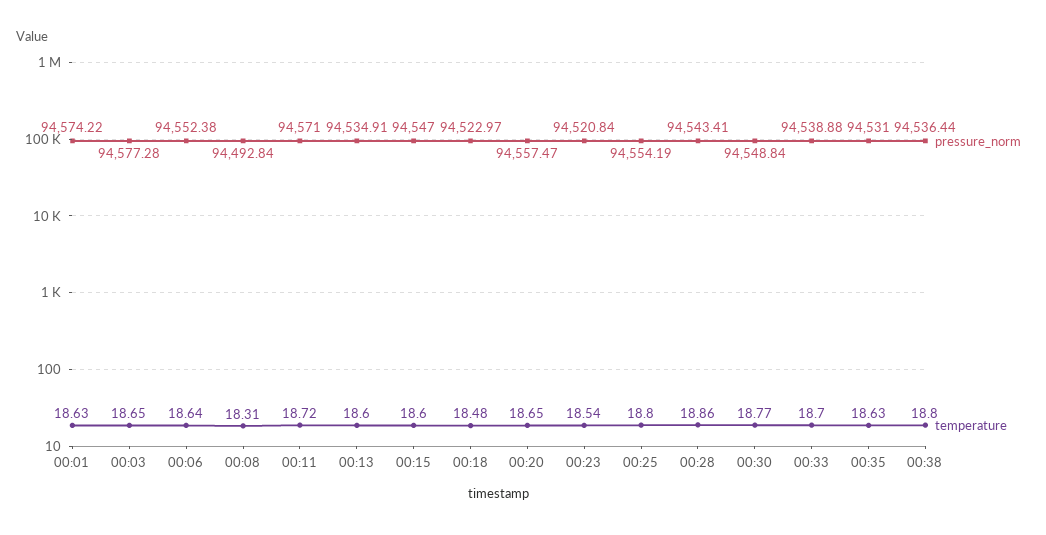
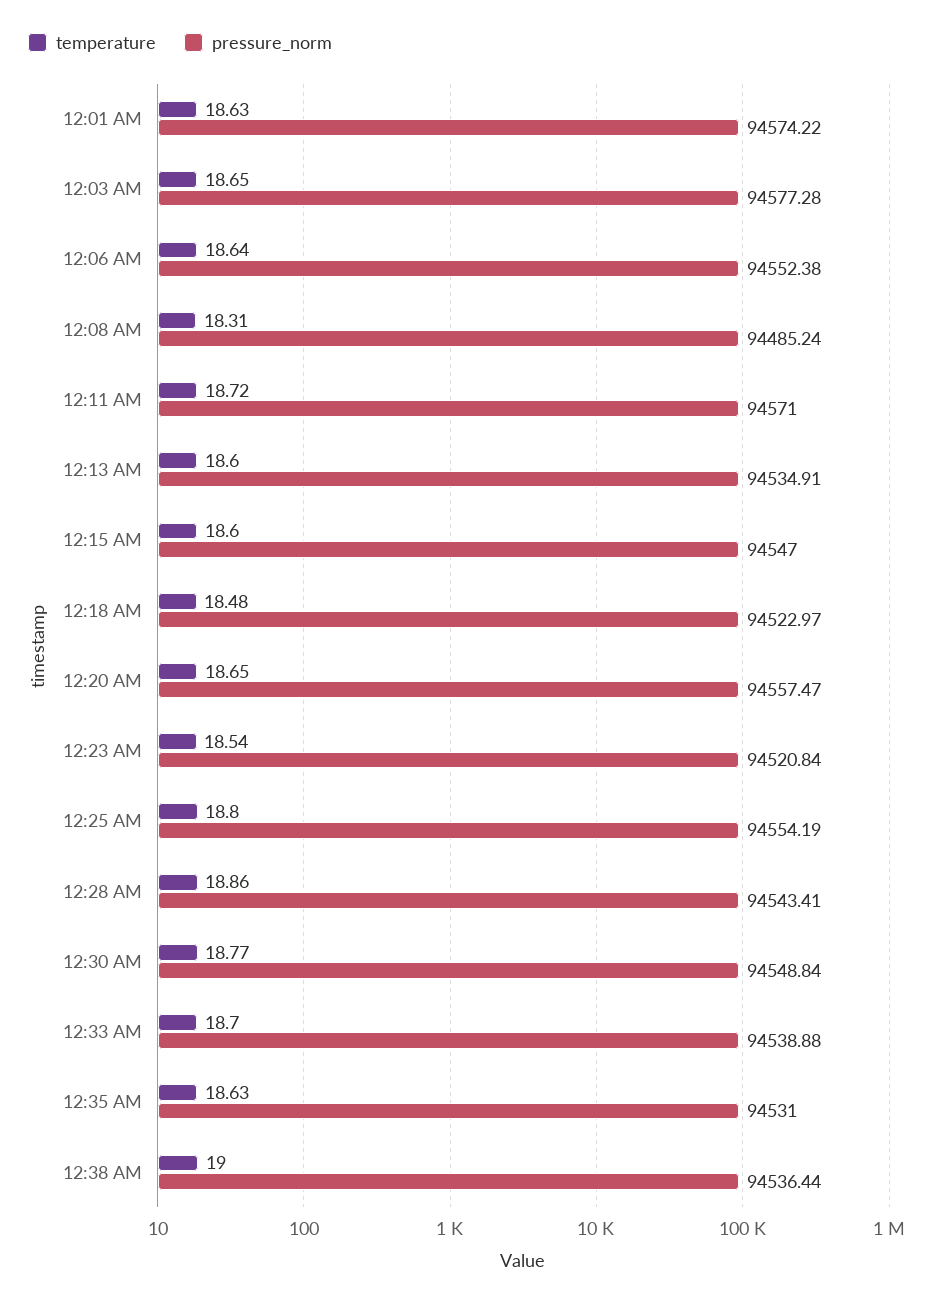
pressure_norm, 00:08: 94492.84 -> 94485.24
temperature, 00:38: 18.8 -> 19

